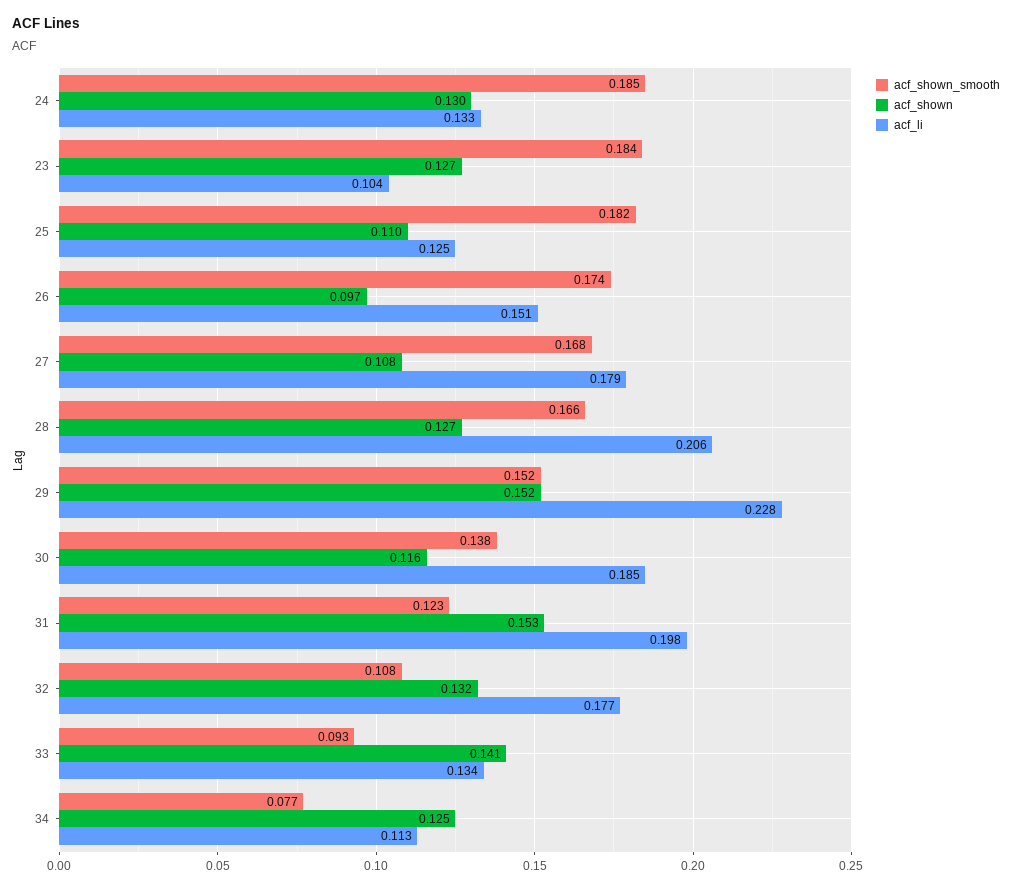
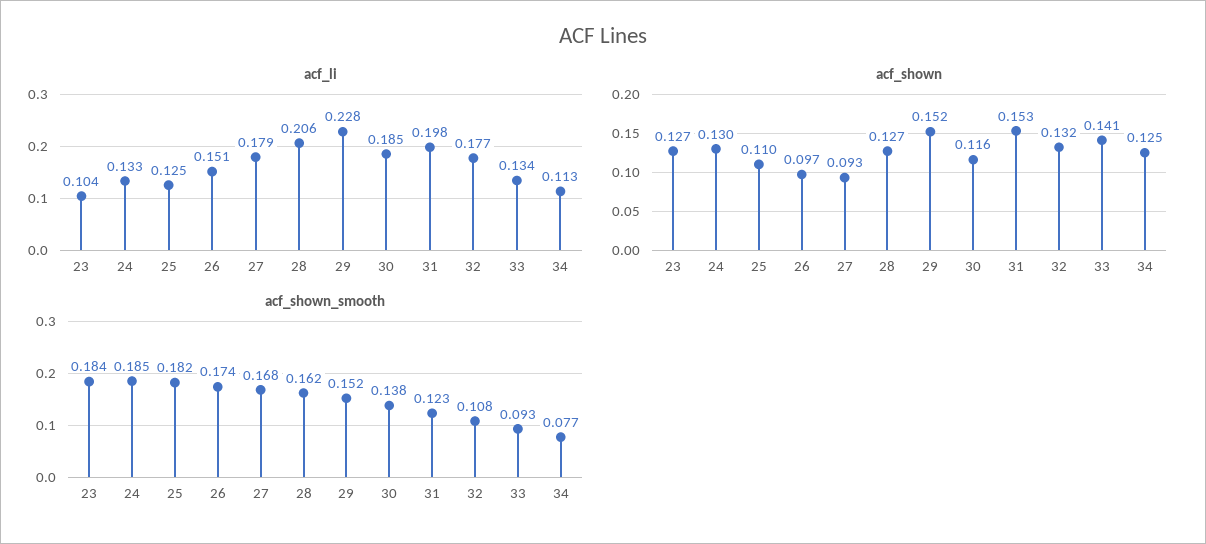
acf_shown, 27: 0.108 -> 0.093
acf_shown_smooth, 28: 0.166 -> 0.162

